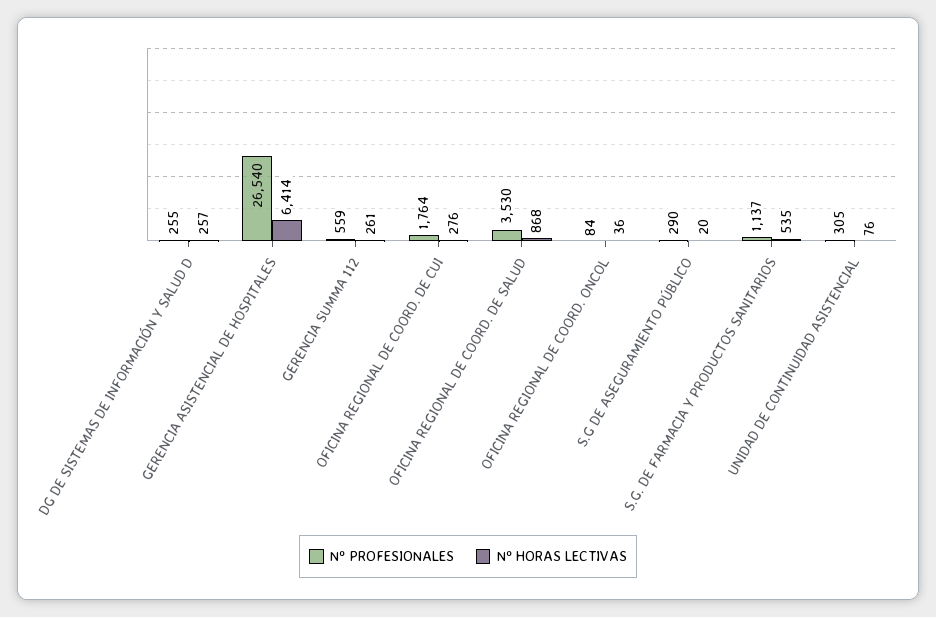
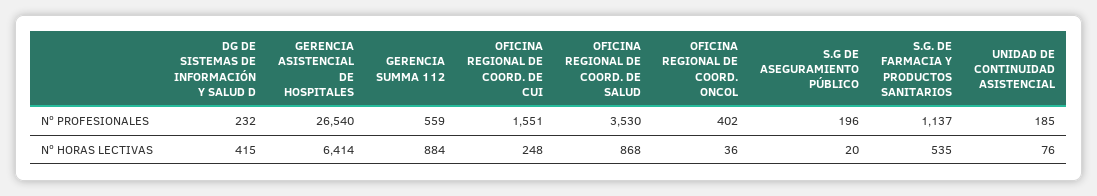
Nº PROFESIONALES, DG DE SISTEMAS DE INFORMACIÓN Y SALUD D: 255 -> 232
Nº HORAS LECTIVAS, DG DE SISTEMAS DE INFORMACIÓN Y SALUD D: 257 -> 415
Nº HORAS LECTIVAS, GERENCIA SUMMA 112: 261 -> 884
Nº PROFESIONALES, OFICINA REGIONAL DE COORD. DE CUI: 1764 -> 1551
Nº HORAS LECTIVAS, OFICINA REGIONAL DE COORD. DE CUI: 276 -> 248
Nº PROFESIONALES, OFICINA REGIONAL DE COORD. ONCOL: 84 -> 402
Nº PROFESIONALES, S.G DE ASEGURAMIENTO PÚBLICO: 290 -> 196
Nº PROFESIONALES, UNIDAD DE CONTINUIDAD ASISTENCIAL: 305 -> 185

